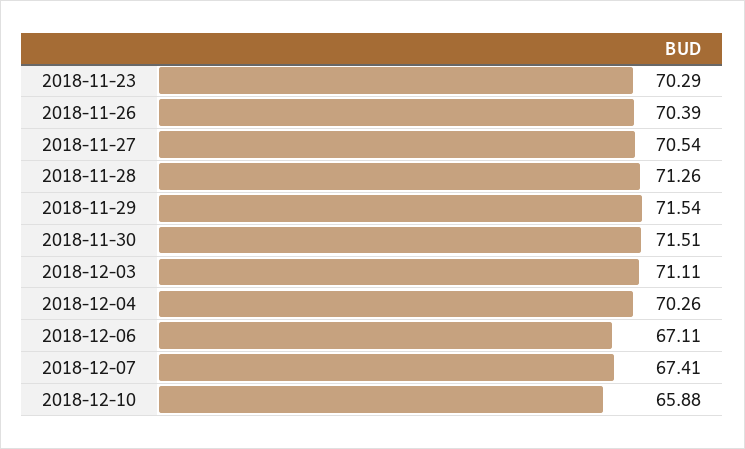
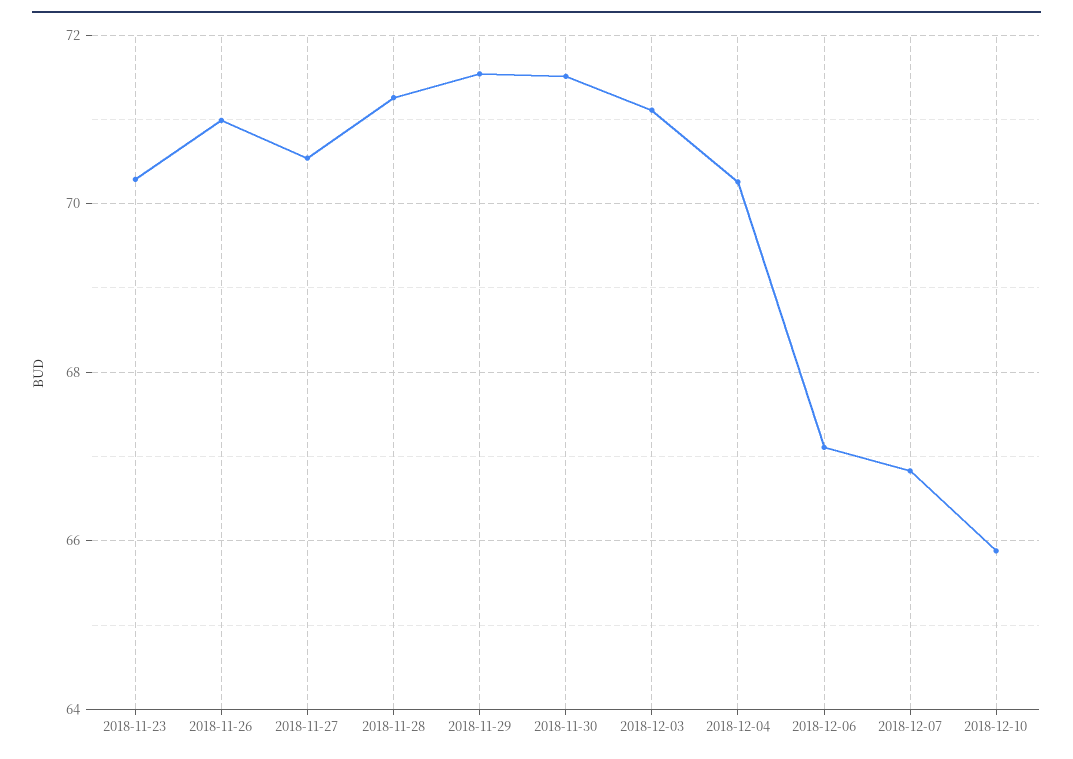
2018-11-26: 70.39 -> 71
2018-12-07: 67.41 -> 66.8

